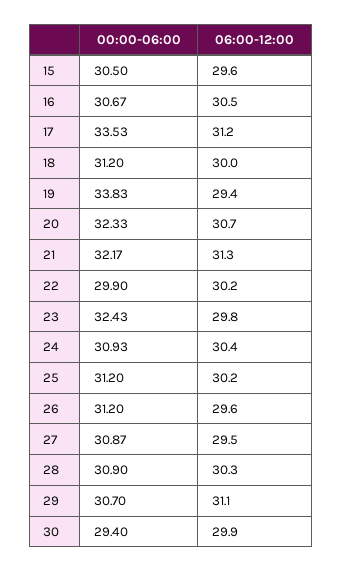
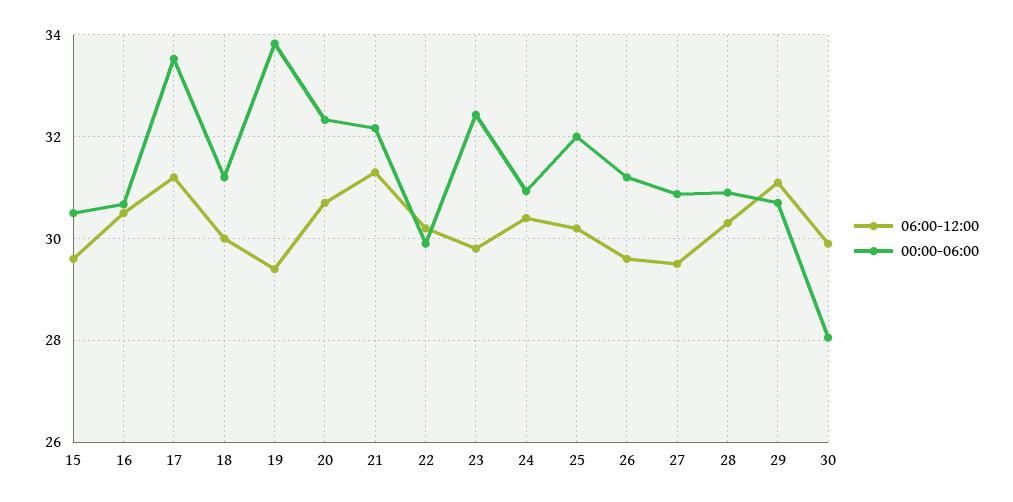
00:00-06:00, 25: 31.2 -> 32
00:00-06:00, 30: 29.4 -> 28

